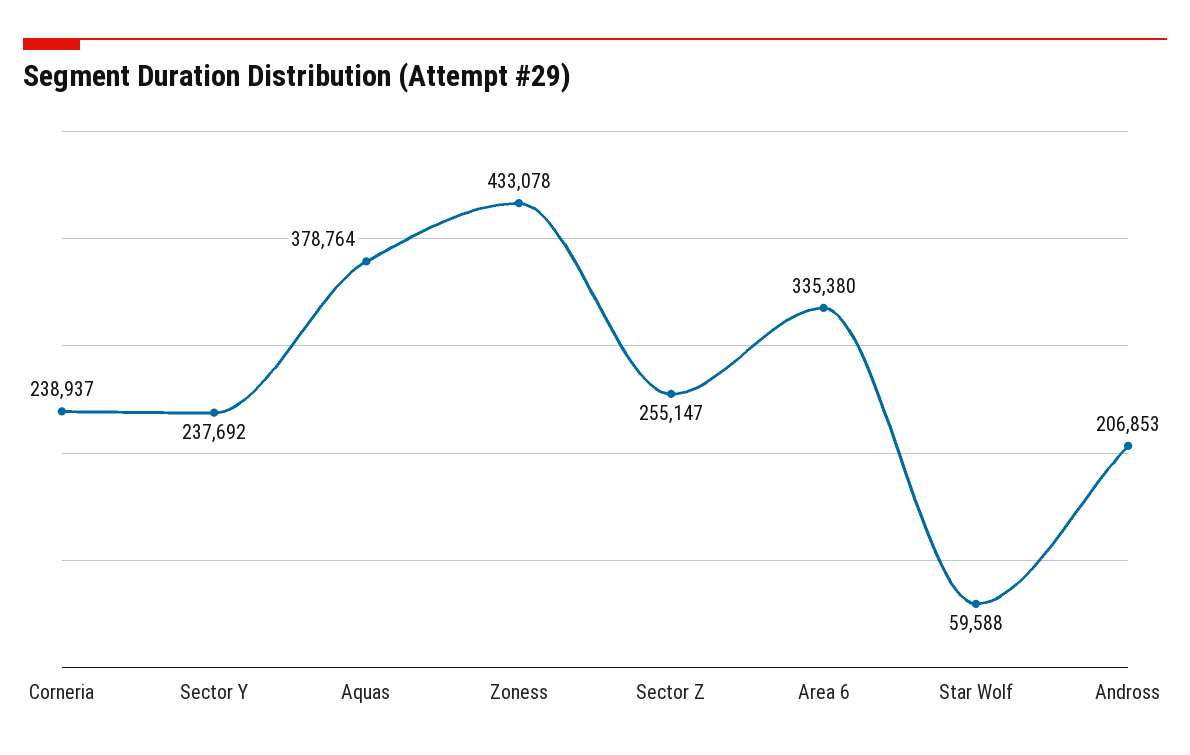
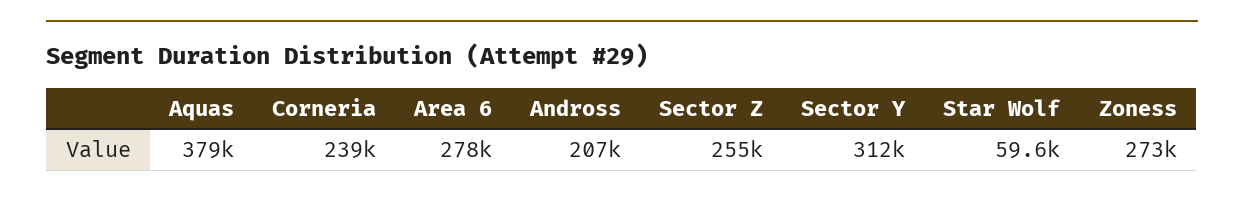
Sector Y: 237692 -> 312000
Zoness: 433078 -> 273000
Area 6: 335380 -> 278000

